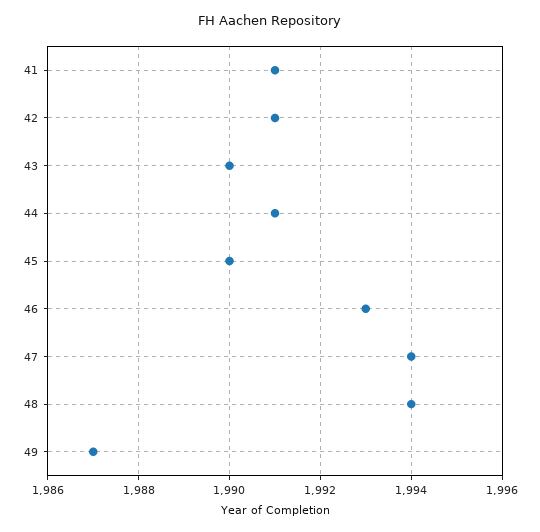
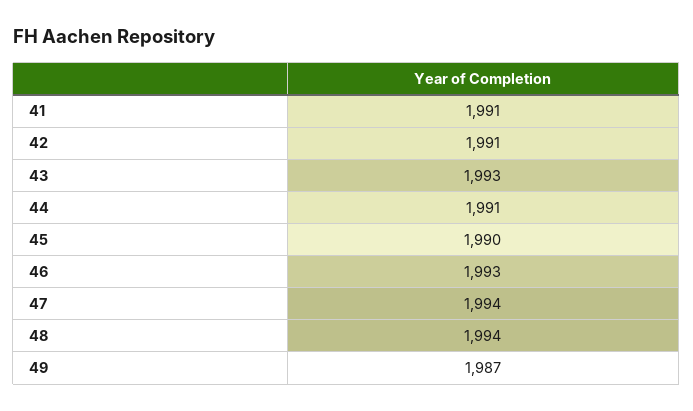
43: 1990 -> 1993

